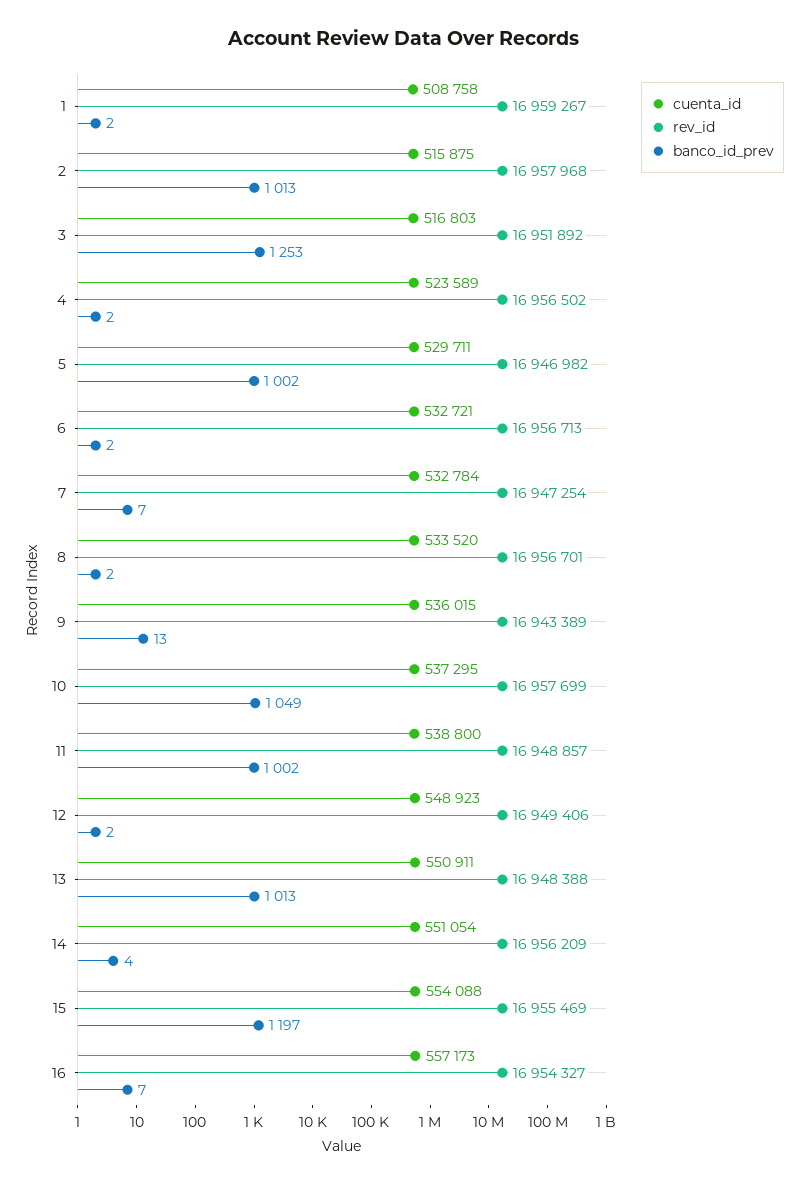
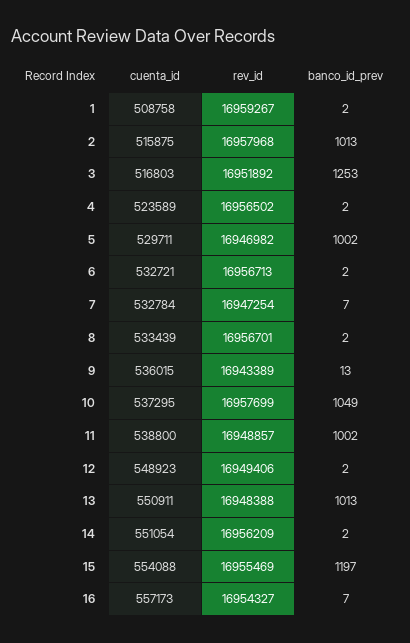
cuenta_id, 8: 533520 -> 533439
banco_id_prev, 14: 4 -> 2

